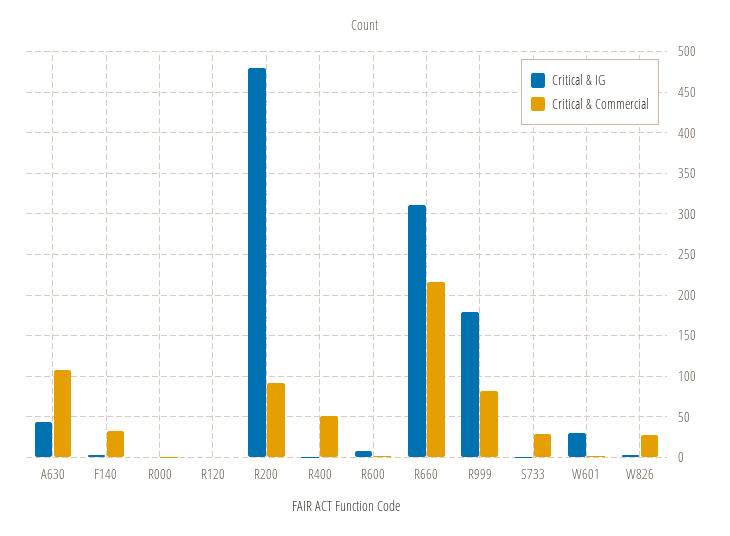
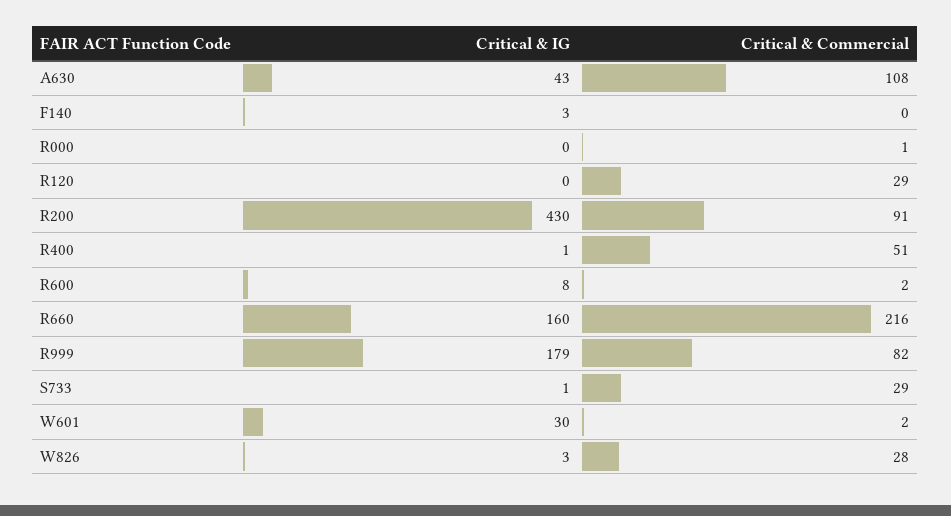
Critical & Commercial, F140: 30 -> 0
Critical & Commercial, R120: 0 -> 29
Critical & IG, R200: 480 -> 430
Critical & IG, R660: 310 -> 160

